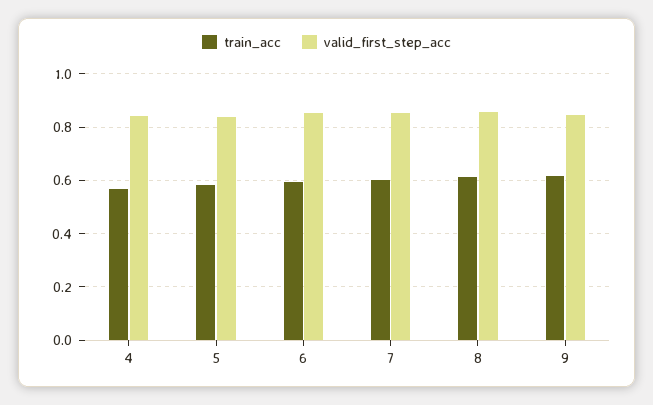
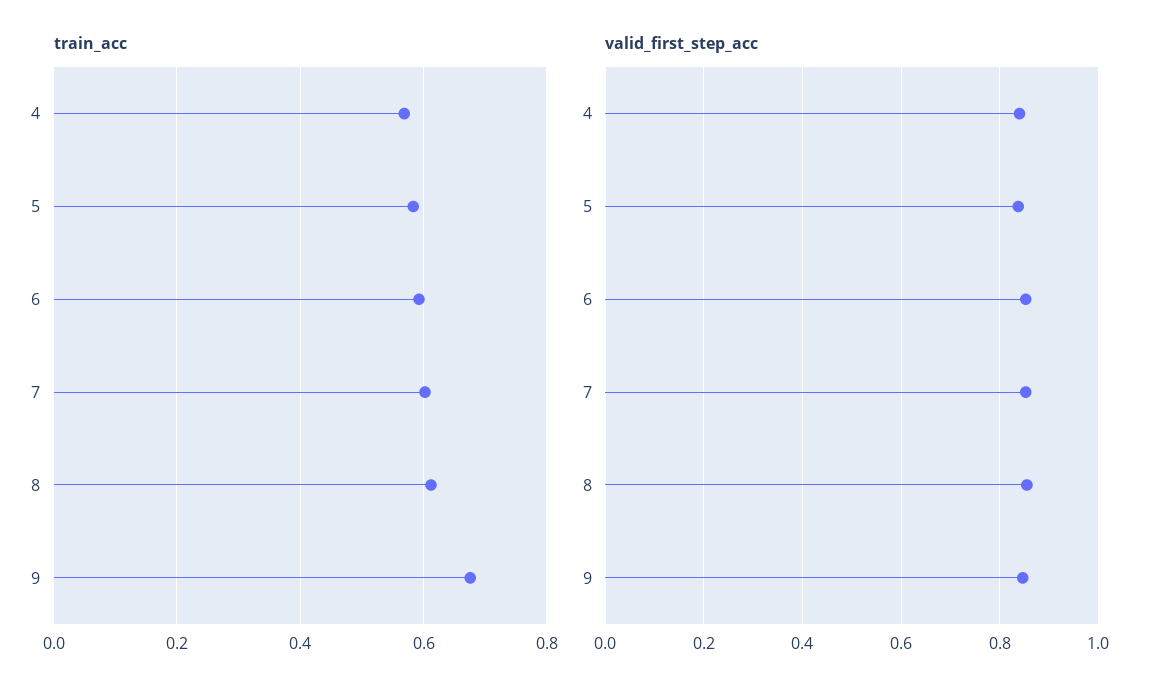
train_acc, 9: 0.625 -> 0.68

